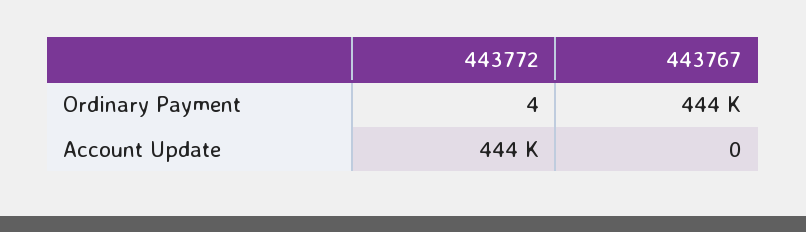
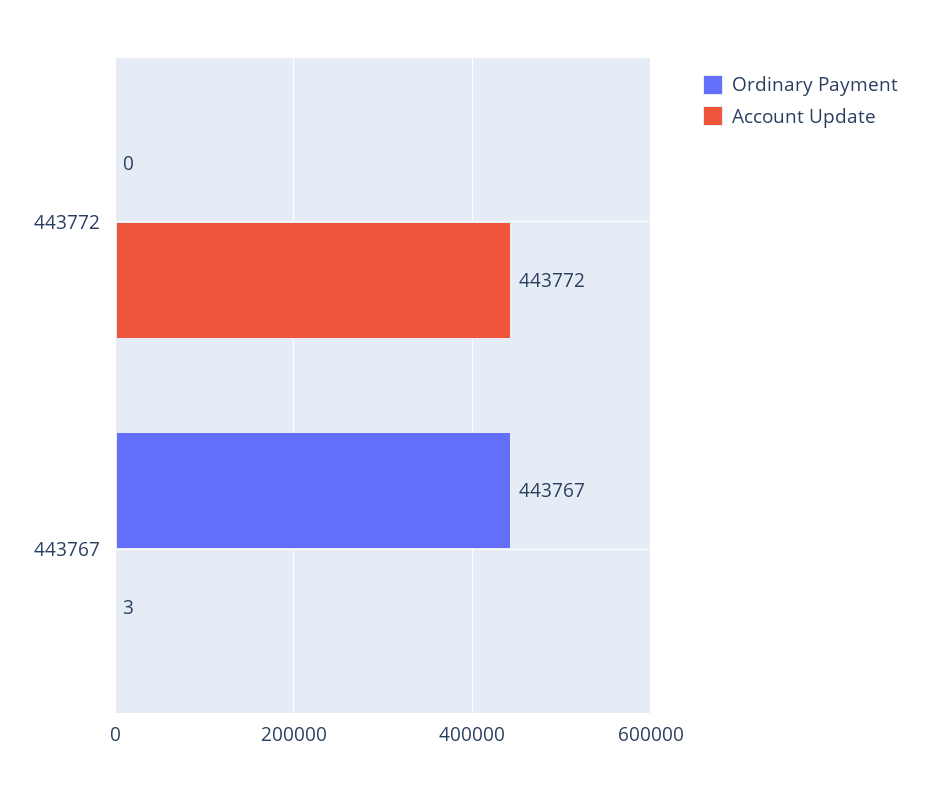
Ordinary Payment, 443772: 4 -> 0
Account Update, 443767: 0 -> 3

